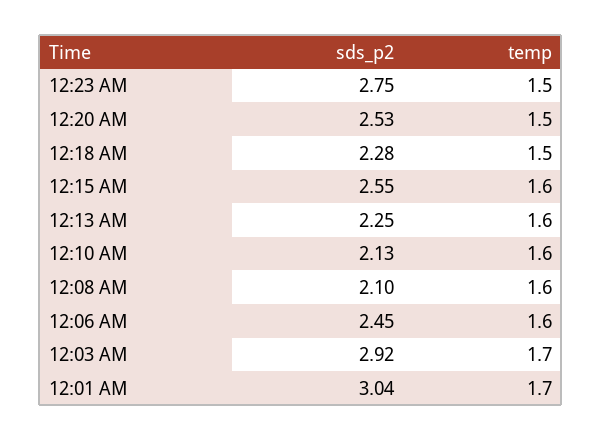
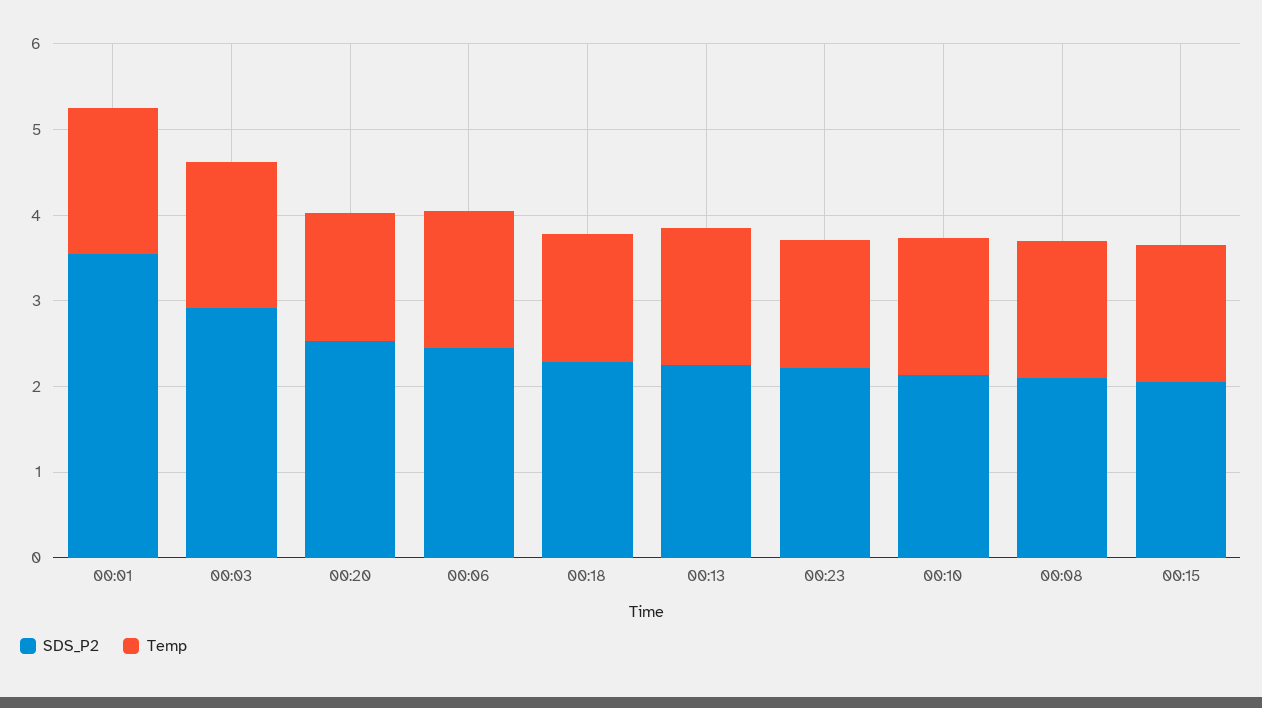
sds_p2, 12:23 AM: 2.75 -> 2.2
sds_p2, 12:15 AM: 2.55 -> 2
sds_p2, 12:01 AM: 3.04 -> 3.6

